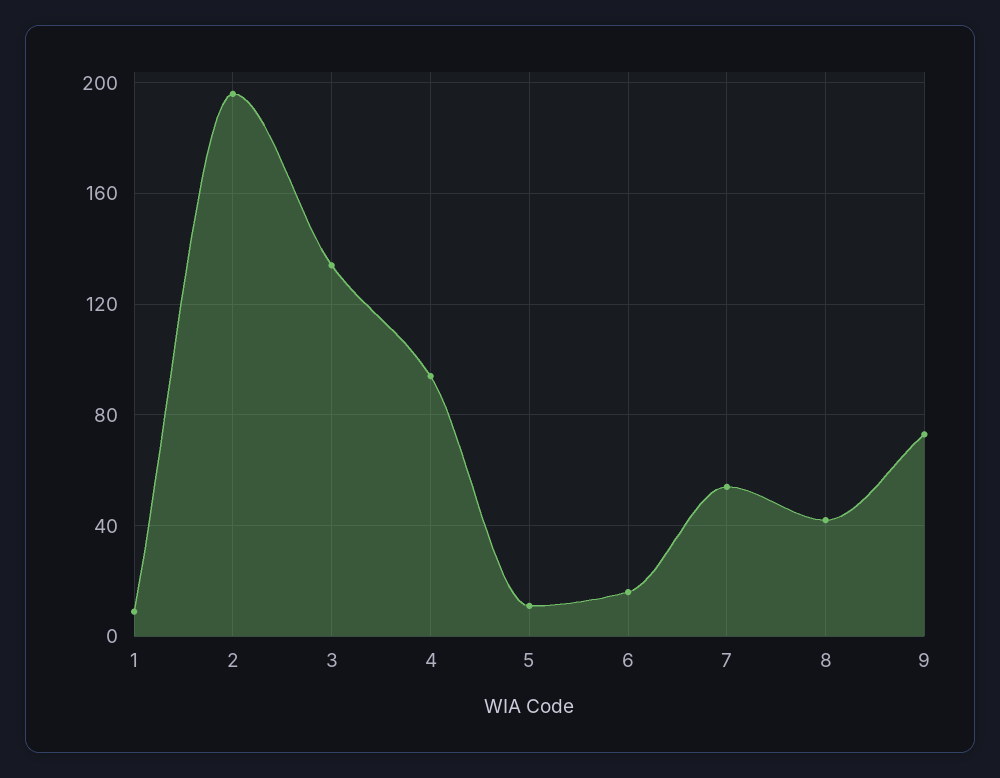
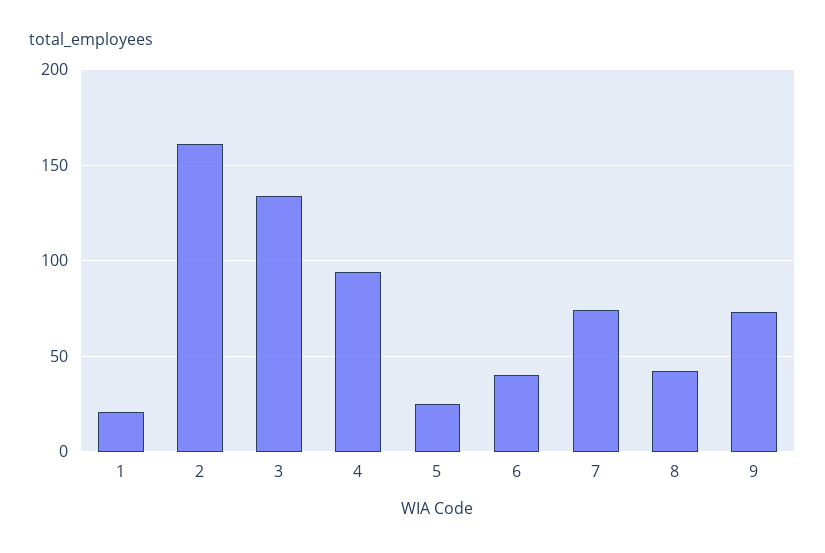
1: 10 -> 20
2: 195 -> 160
5: 10 -> 25
6: 15 -> 40
7: 55 -> 75

